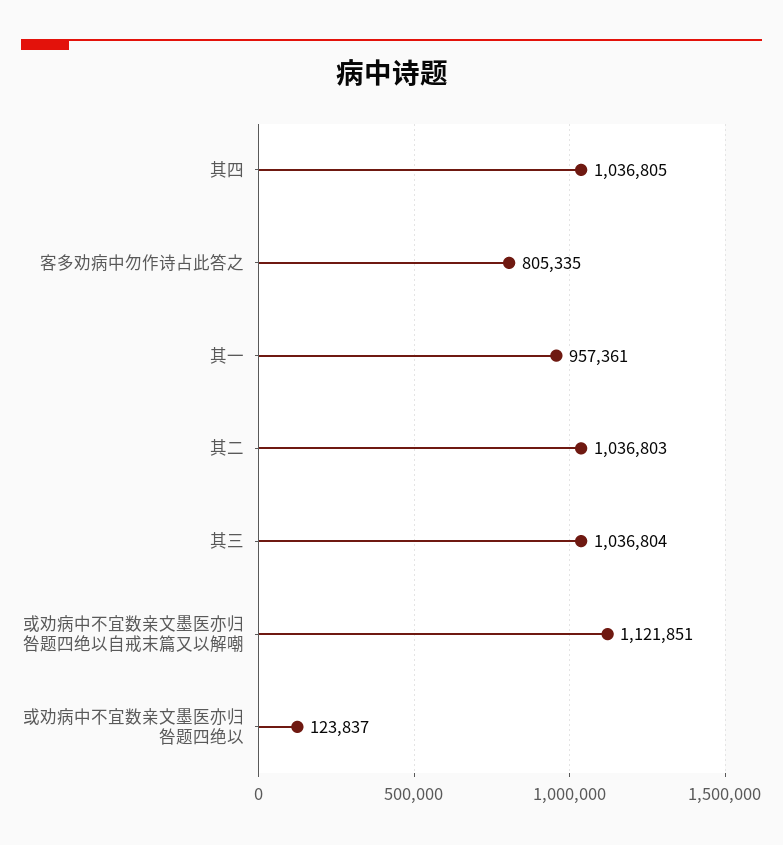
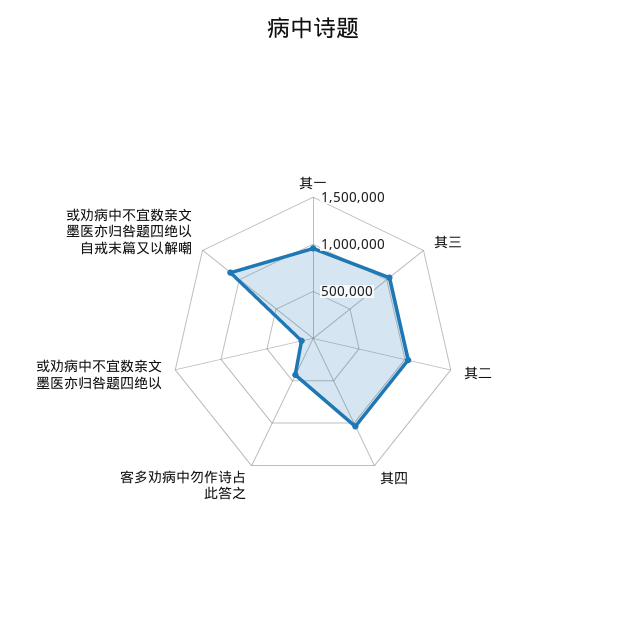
客多劝病中勿作诗占此答之: 805335 -> 400000

